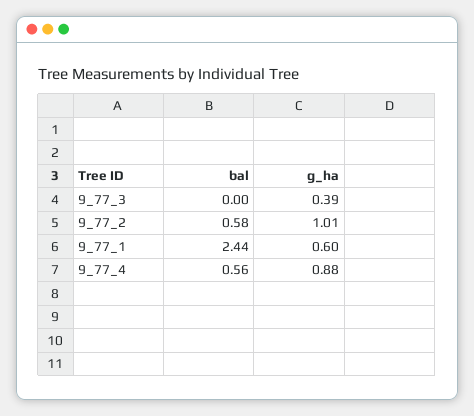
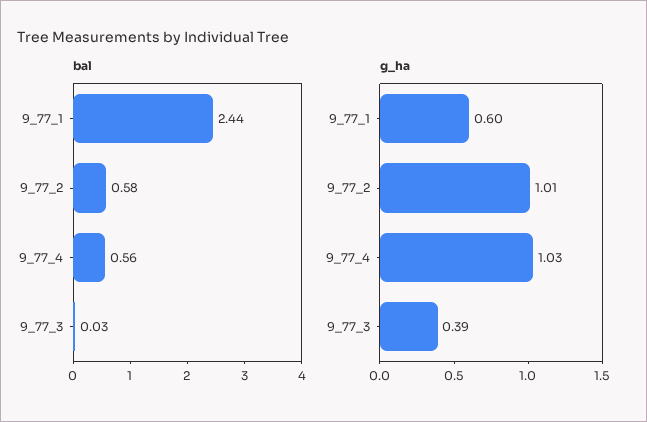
bal, 9_77_3: 0 -> 0.03
g_ha, 9_77_4: 0.88 -> 1.03

